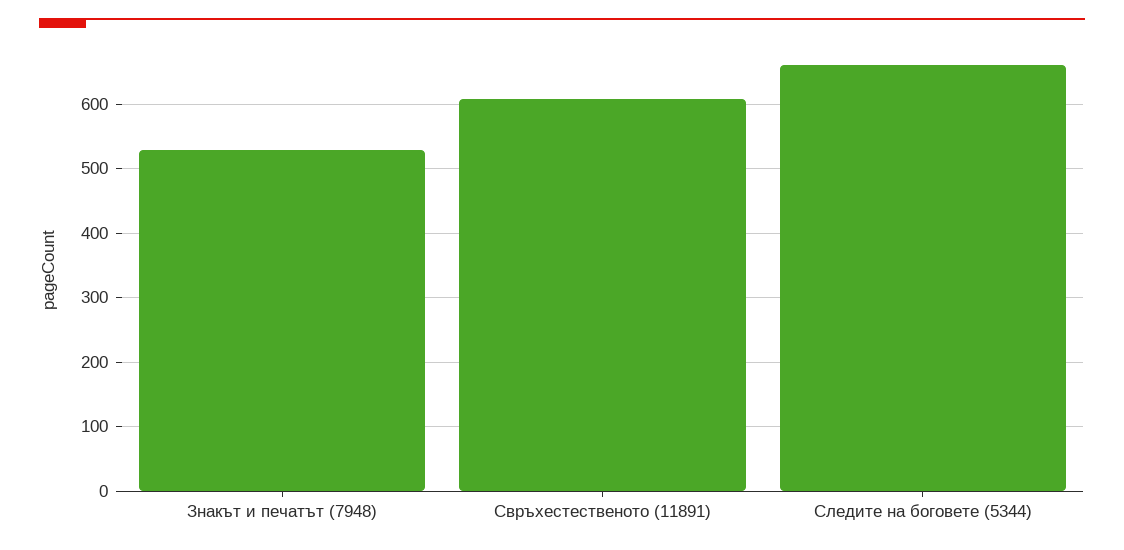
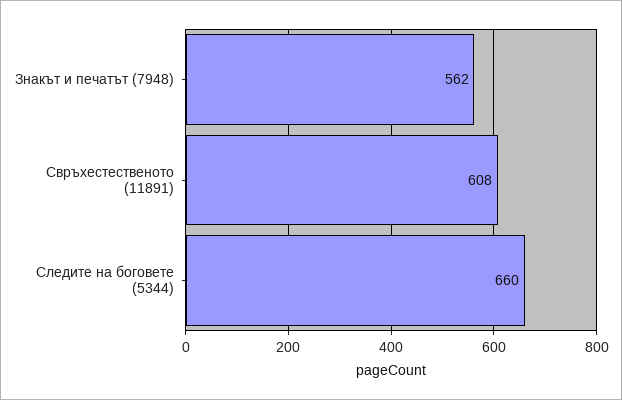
Знакът и печатът (7948): 530 -> 562

